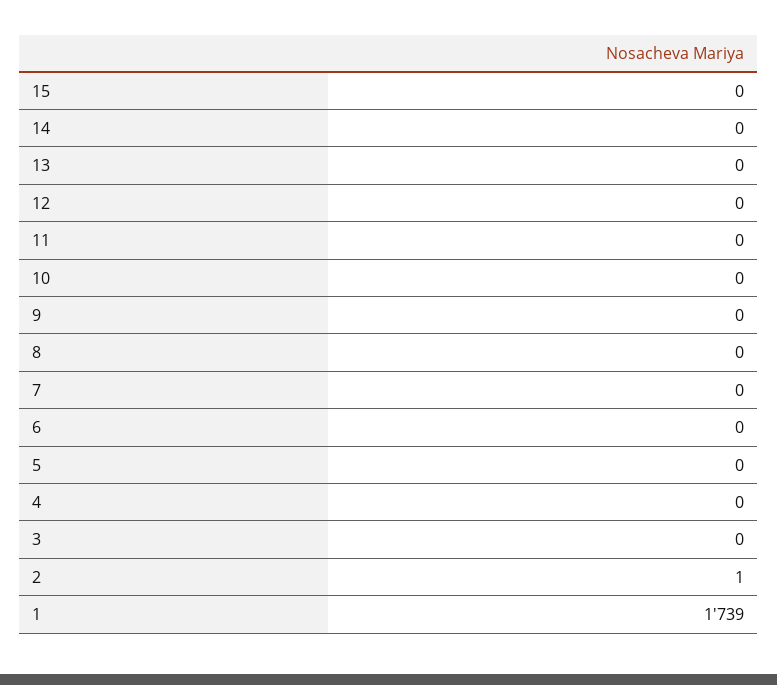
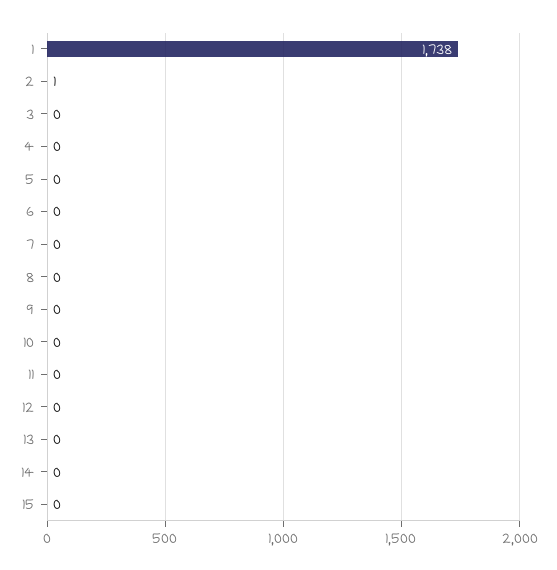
1: 1739 -> 1738

